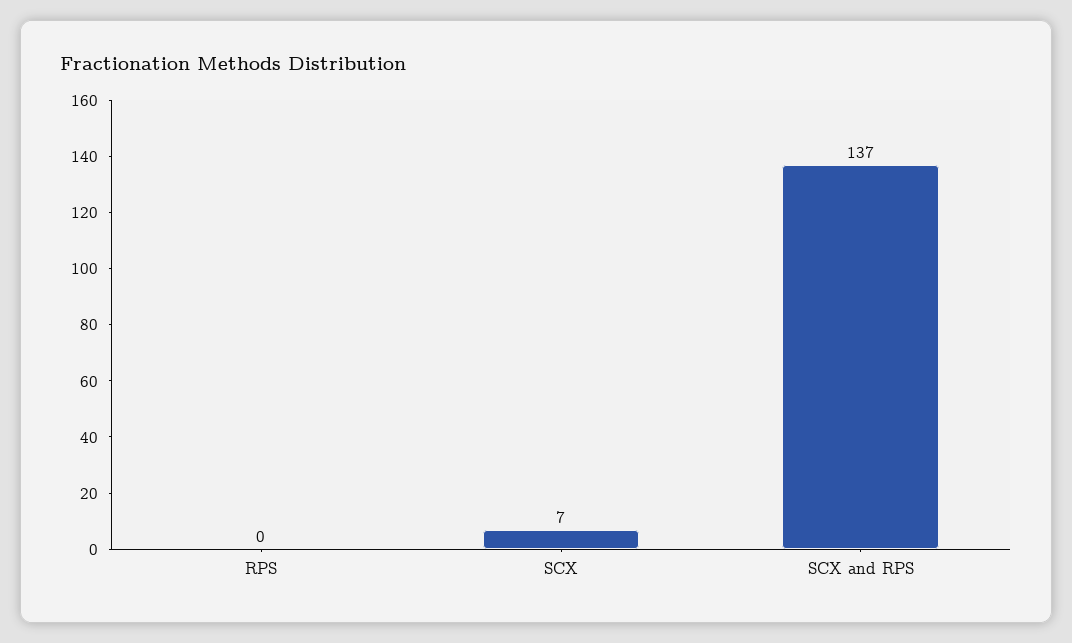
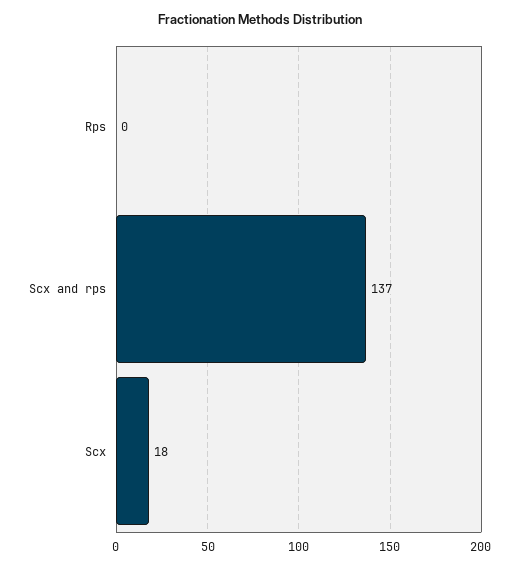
SCX: 7 -> 18

